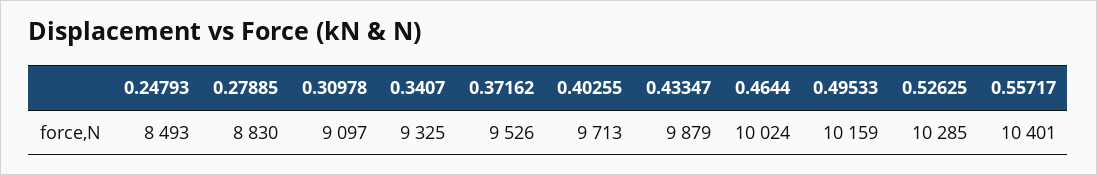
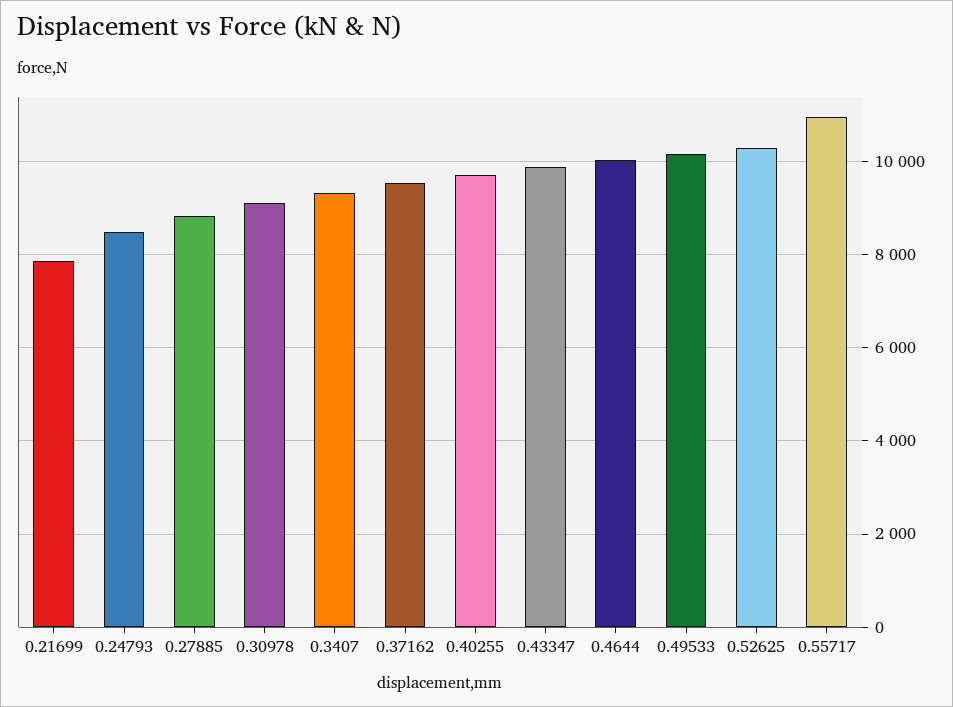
0.55717: 10401 -> 11000
0.21699: none -> 7800

